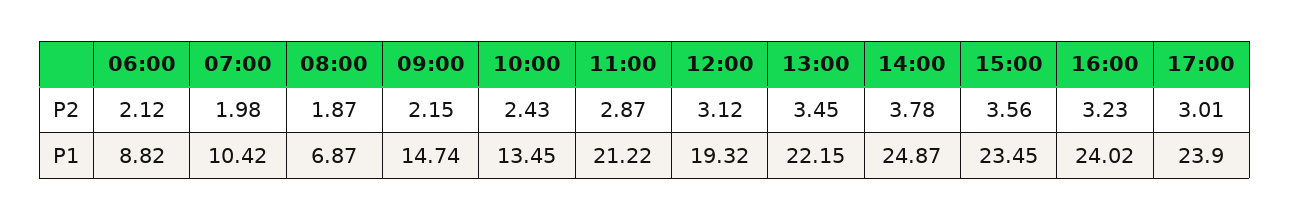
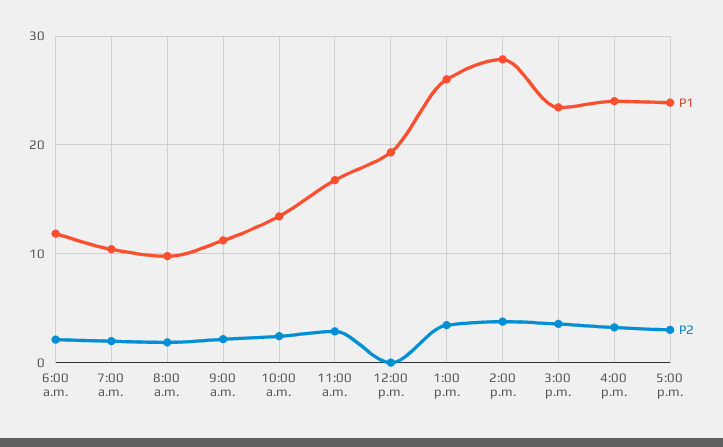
P2, 12:00: 3.12 -> 0
P1, 06:00: 8.82 -> 12
P1, 08:00: 6.87 -> 10
P1, 09:00: 14.74 -> 11
P1, 11:00: 21.22 -> 17
P1, 13:00: 22.15 -> 26
P1, 14:00: 24.87 -> 28

